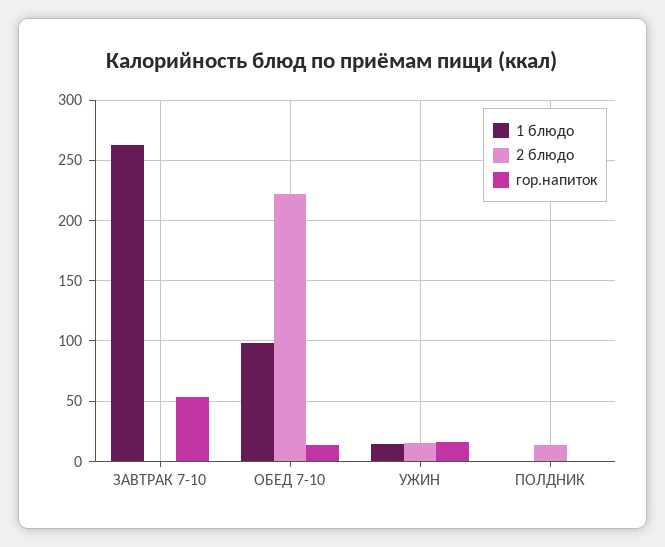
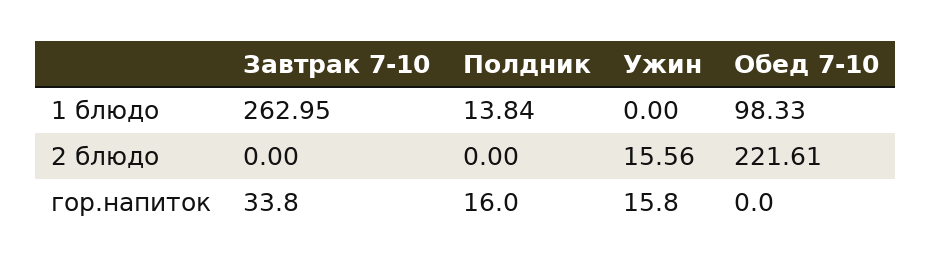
гор.напиток, ЗАВТРАК 7-10: 55 -> 33.8
гор.напиток, ОБЕД 7-10: 15 -> 0
1 блюдо, УЖИН: 15 -> 0
1 блюдо, ПОЛДНИК: 0 -> 13.84
2 блюдо, ПОЛДНИК: 15 -> 0
гор.напиток, ПОЛДНИК: 0 -> 16

